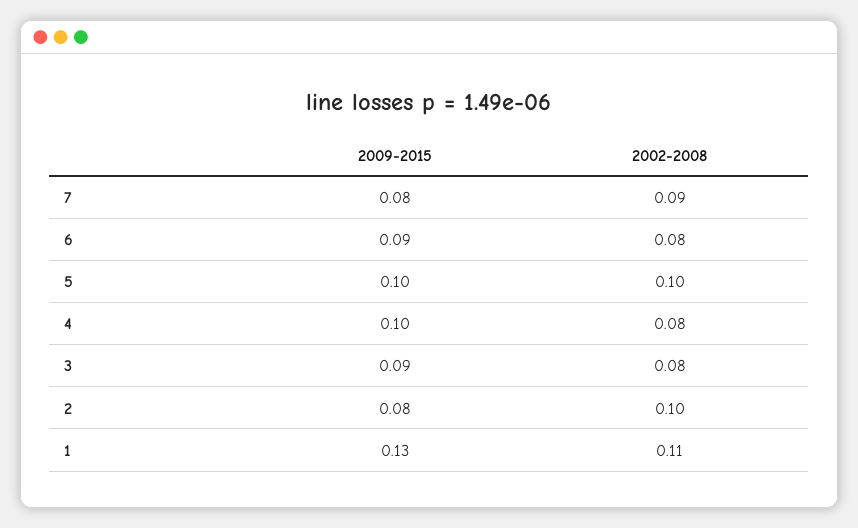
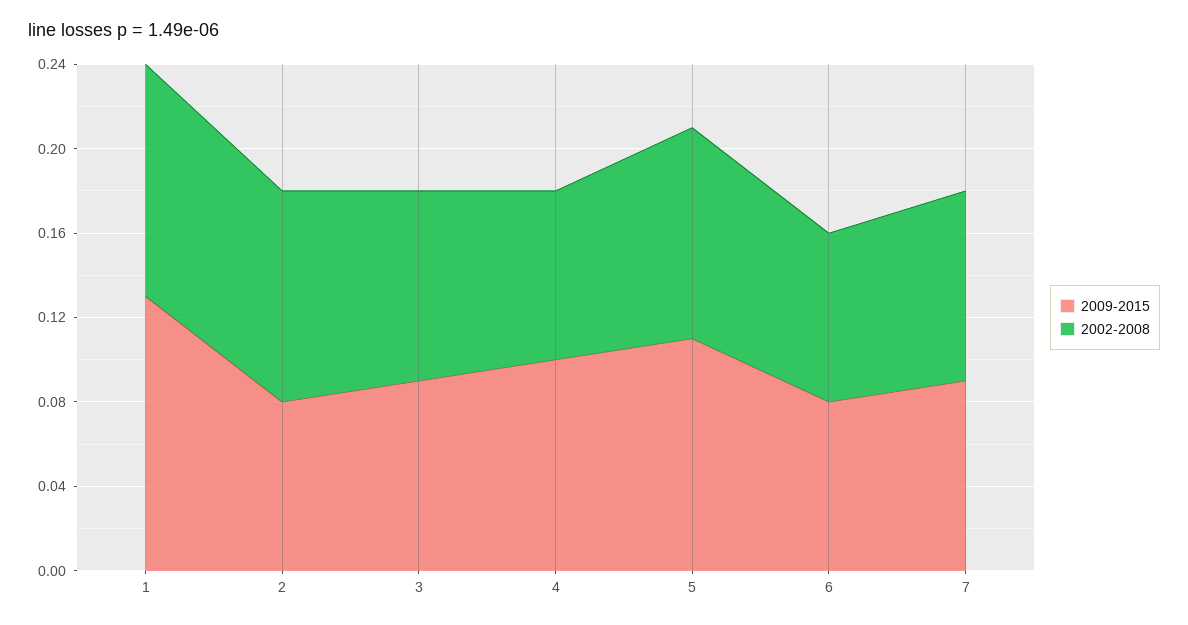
2009-2015, 7: 0.08 -> 0.09
2009-2015, 6: 0.09 -> 0.08
2009-2015, 5: 0.1 -> 0.11
2002-2008, 3: 0.08 -> 0.09

